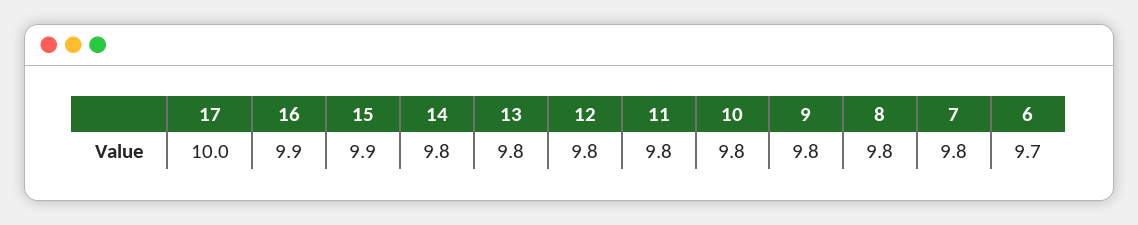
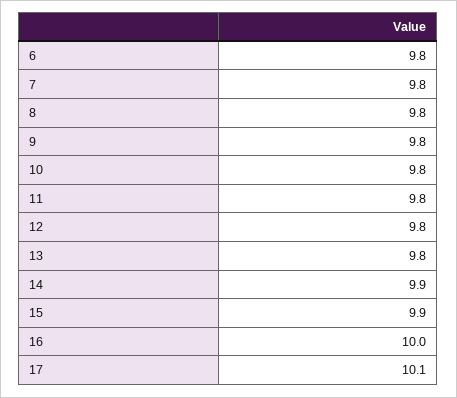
17: 10 -> 10.1
16: 9.9 -> 10
14: 9.8 -> 9.9
6: 9.7 -> 9.8

